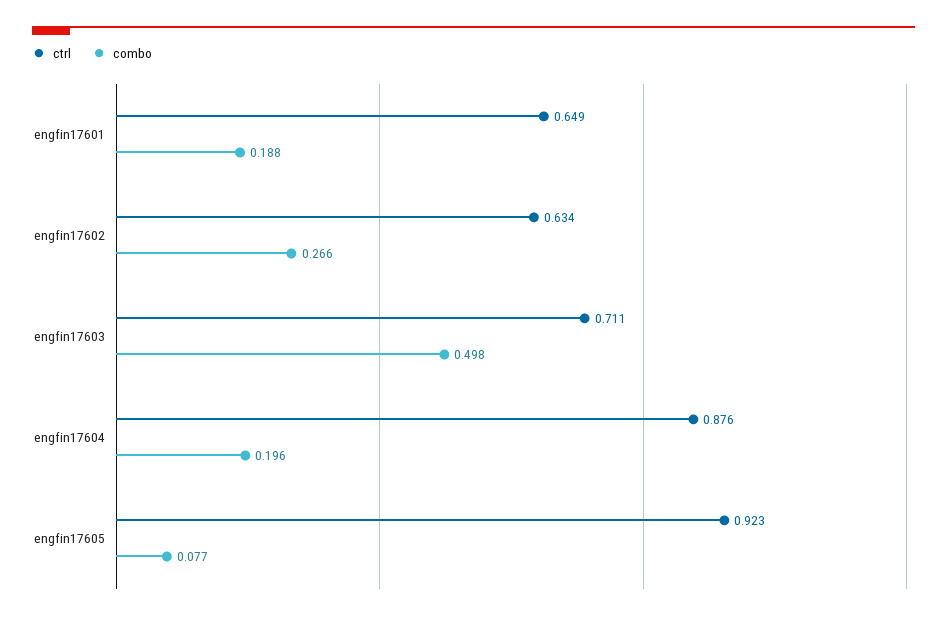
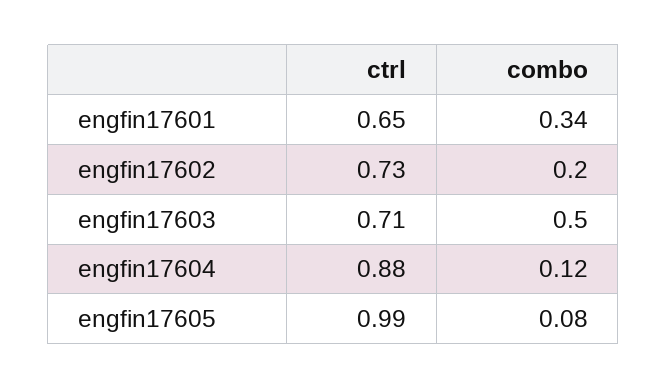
combo, engfin17601: 0.188 -> 0.34
ctrl, engfin17602: 0.634 -> 0.73
combo, engfin17602: 0.266 -> 0.2
combo, engfin17604: 0.196 -> 0.12
ctrl, engfin17605: 0.923 -> 0.99

